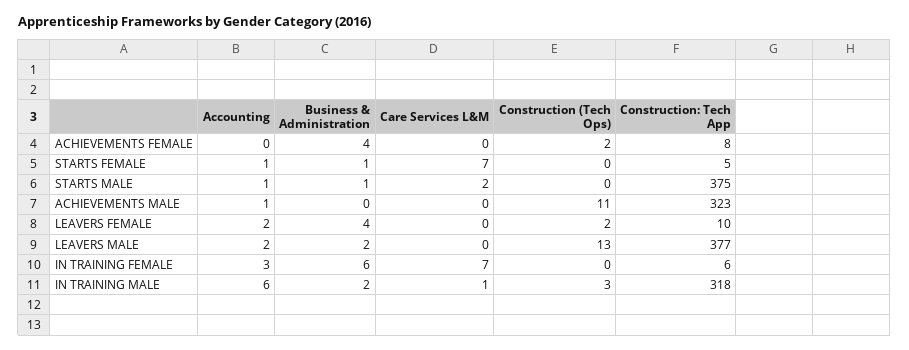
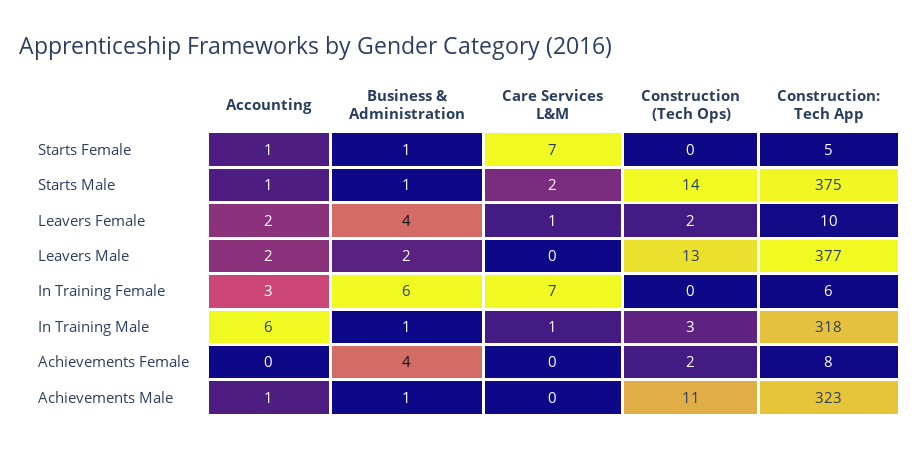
Construction (Tech Ops), STARTS MALE: 0 -> 14
Business & Administration, ACHIEVEMENTS MALE: 0 -> 1
Care Services L&M, LEAVERS FEMALE: 0 -> 1
Business & Administration, IN TRAINING MALE: 2 -> 1

